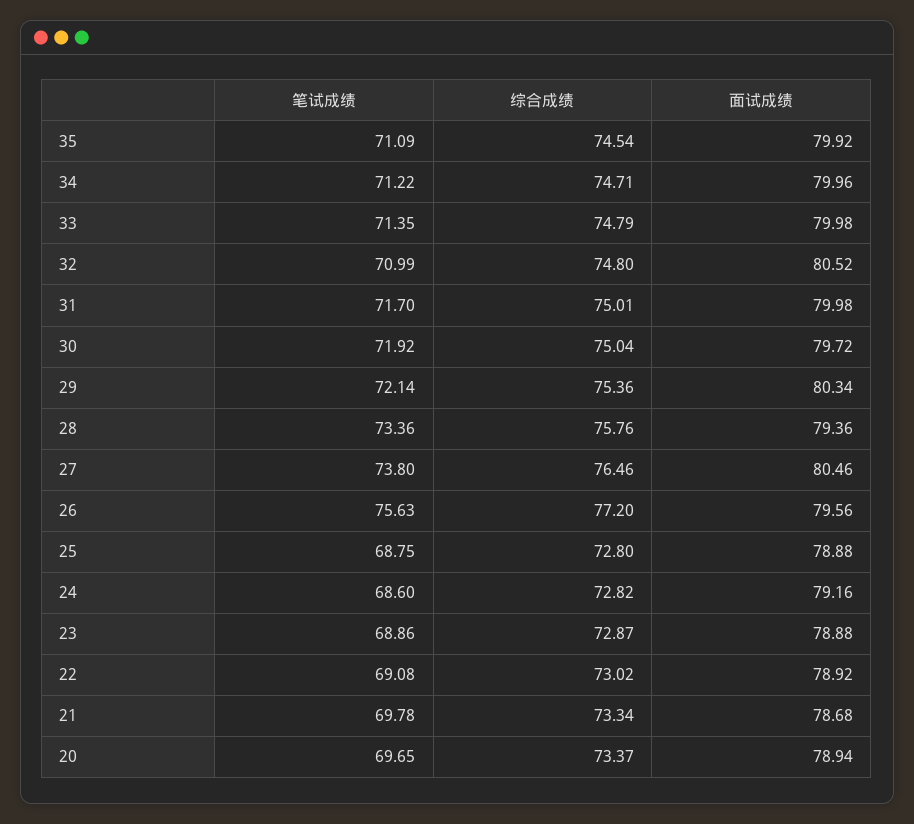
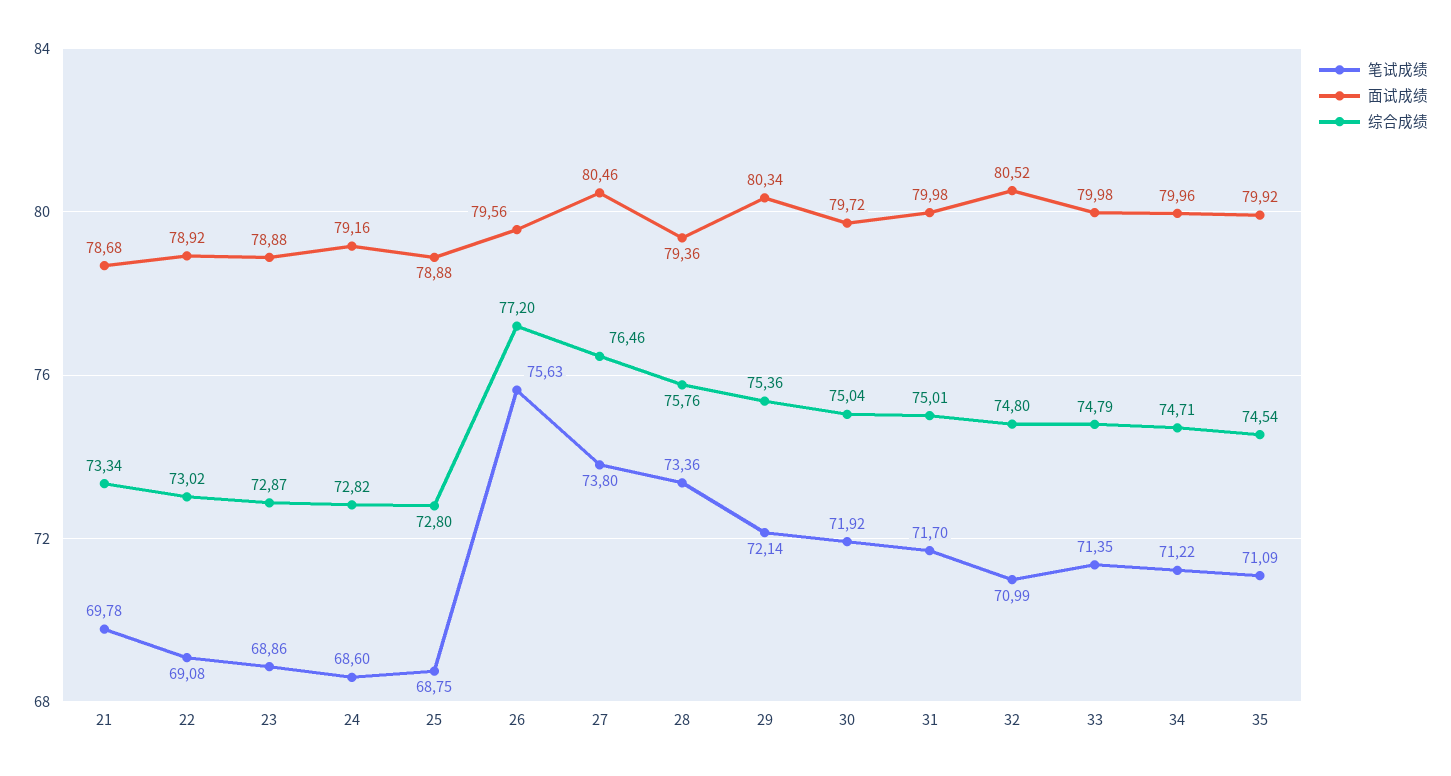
笔试成绩, 20: 69.65 -> none
综合成绩, 20: 73.37 -> none
面试成绩, 20: 78.94 -> none

